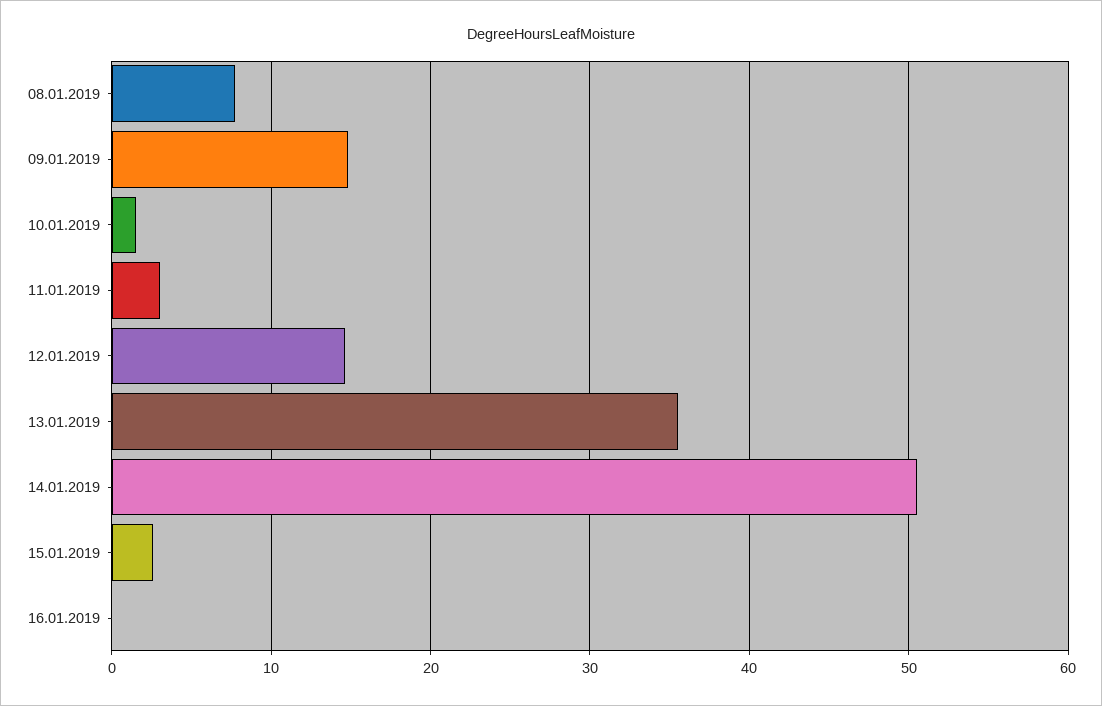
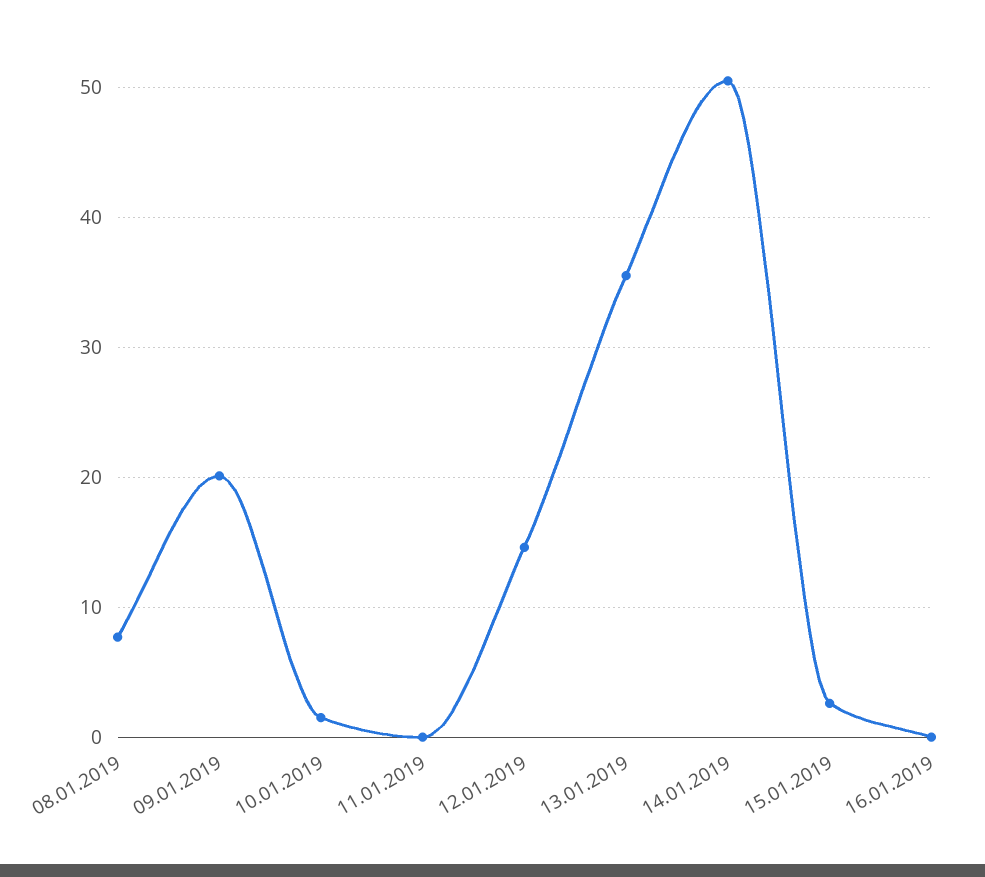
09.01.2019: 15 -> 20
11.01.2019: 3 -> 0

